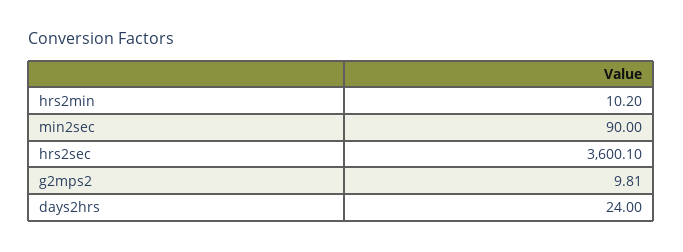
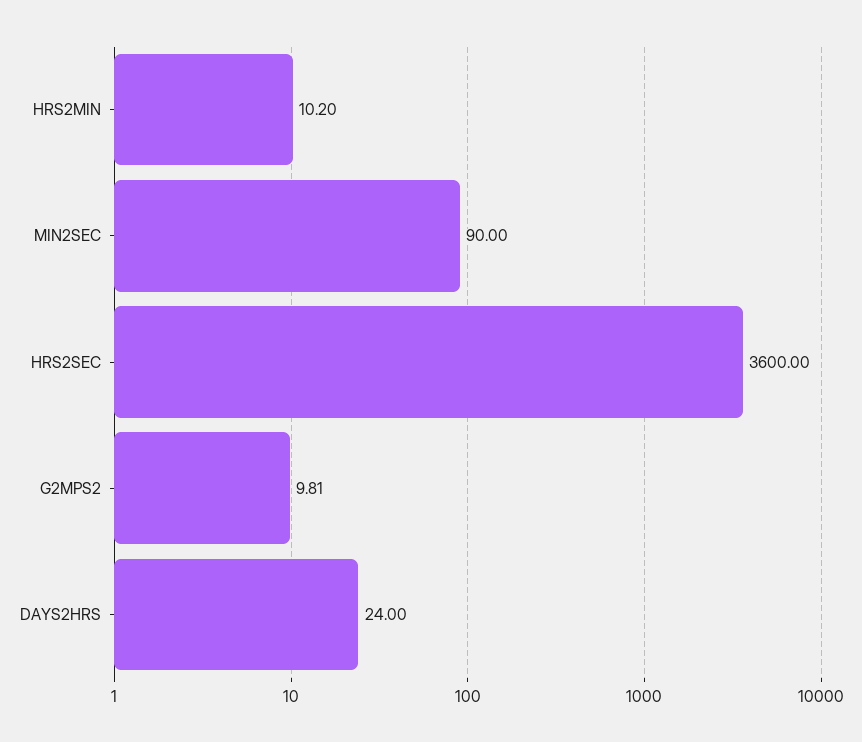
hrs2sec: 3600.1 -> 3600

